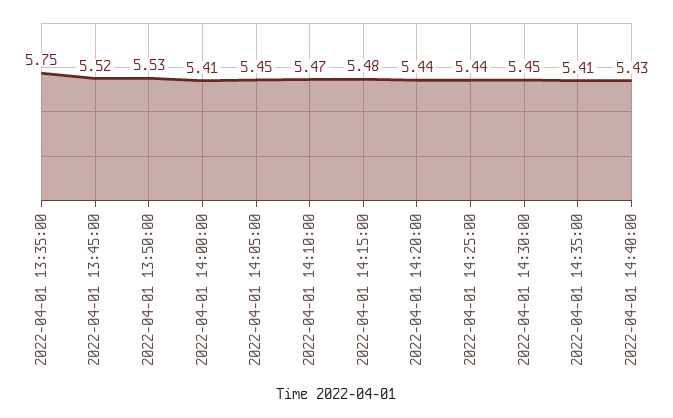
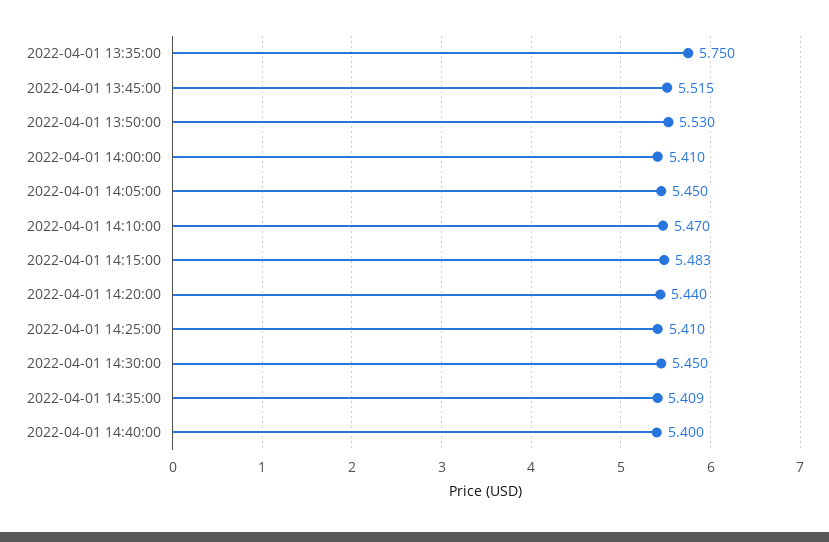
2022-04-01 14:25:00: 5.44 -> 5.41
2022-04-01 14:40:00: 5.43 -> 5.4

